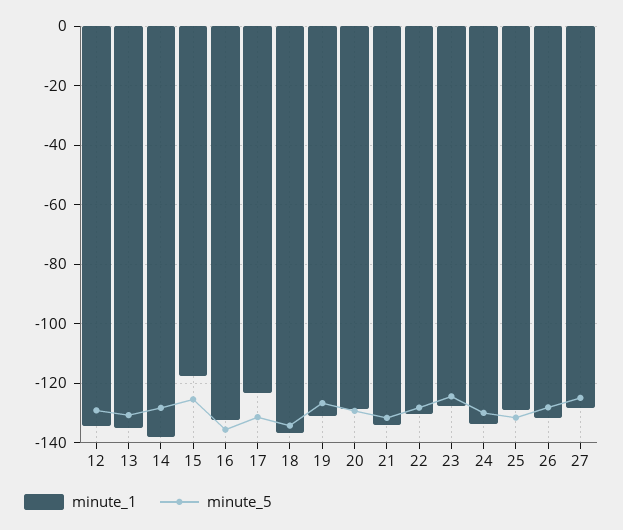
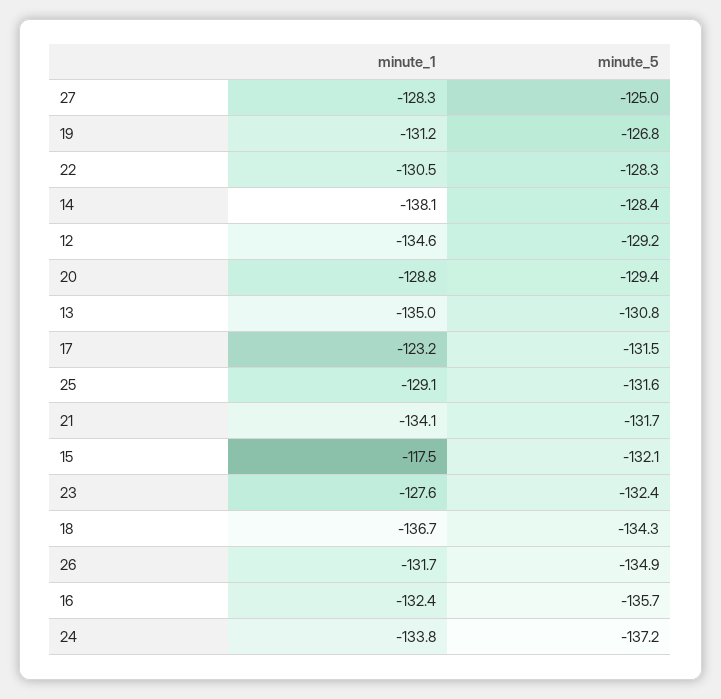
minute_5, 15: -125 -> -132.1
minute_5, 23: -125 -> -132.4
minute_5, 24: -130 -> -137.2
minute_5, 26: -127.5 -> -134.9

